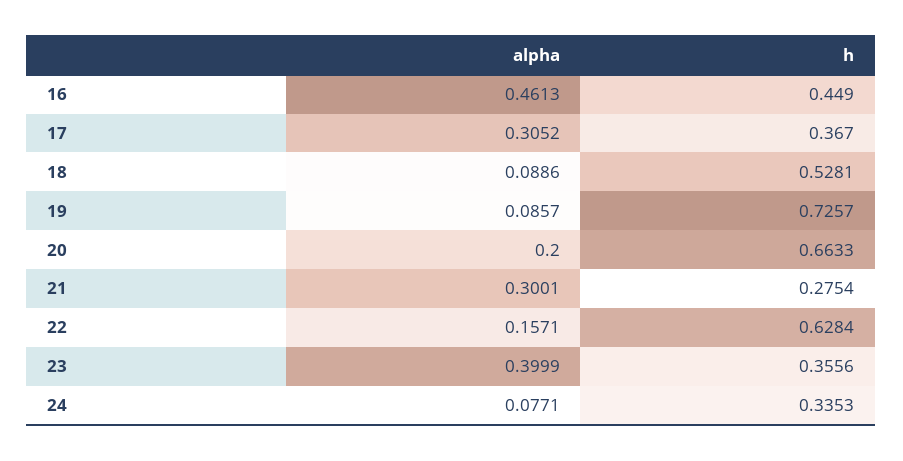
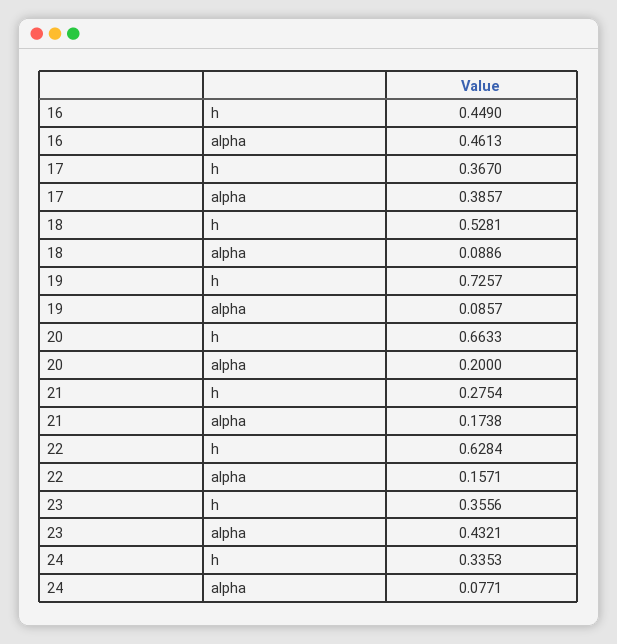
alpha, 17: 0.3052 -> 0.3857
alpha, 21: 0.3001 -> 0.1738
alpha, 23: 0.3999 -> 0.4321

